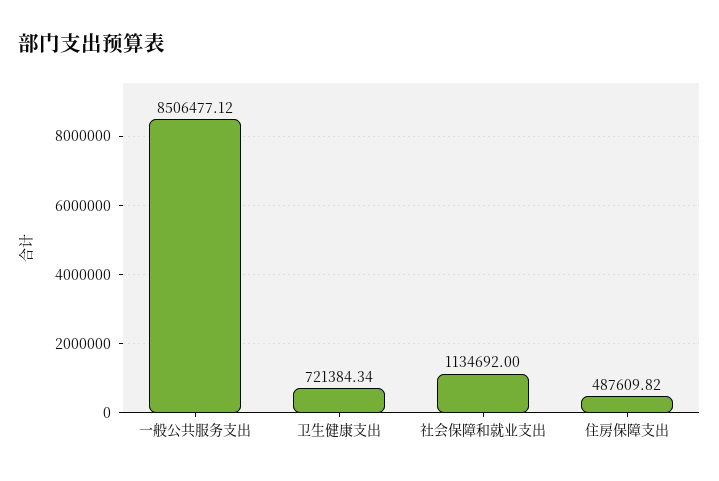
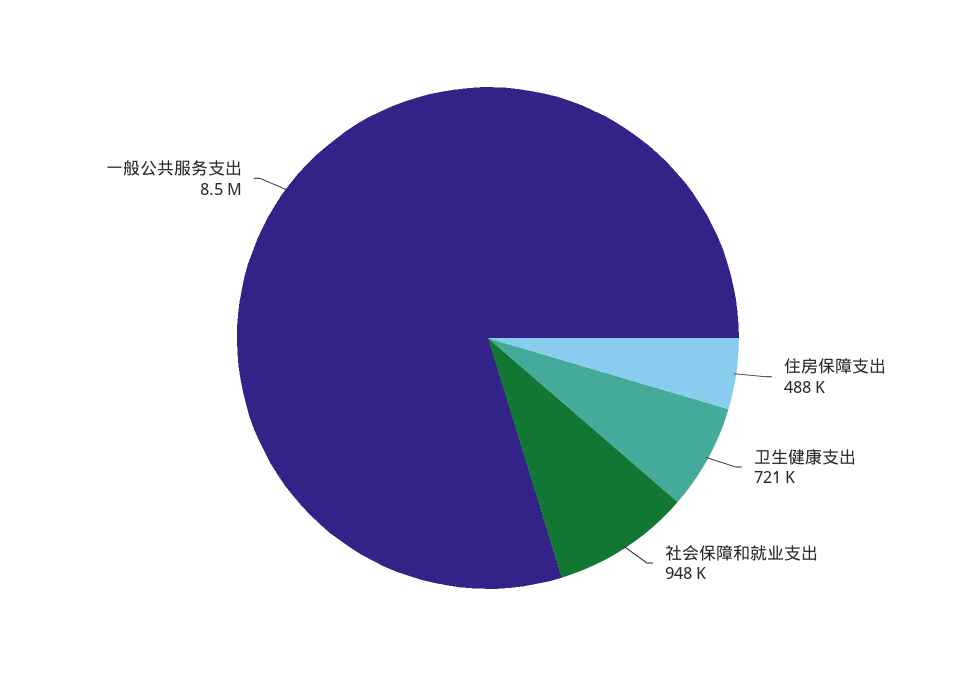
社会保障和就业支出: 1134692 -> 948000

